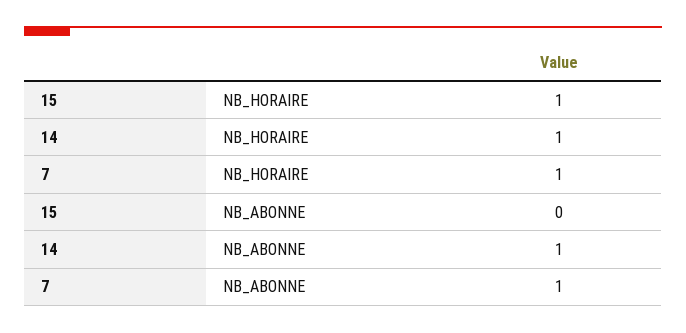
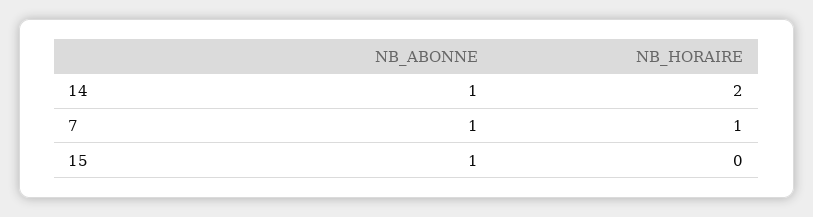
15, NB_HORAIRE: 1 -> 0
14, NB_HORAIRE: 1 -> 2
15, NB_ABONNE: 0 -> 1

